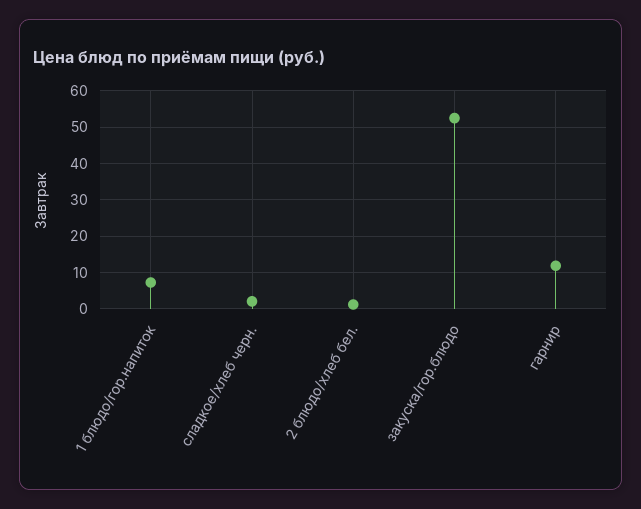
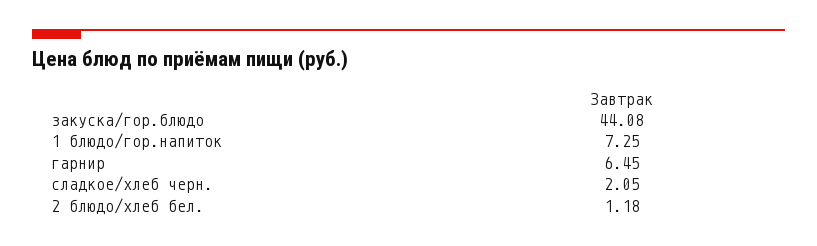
закуска/гор.блюдо: 52 -> 44.08
гарнир: 12 -> 6.45

